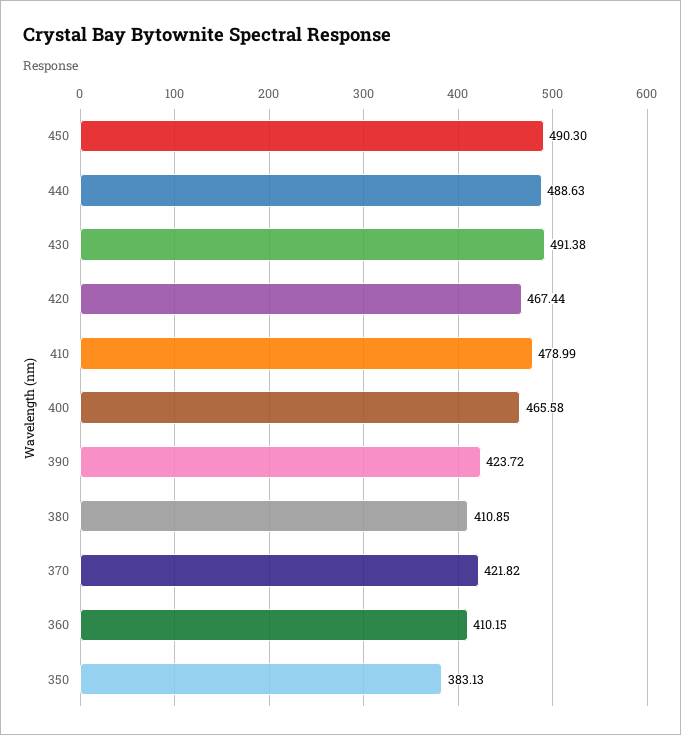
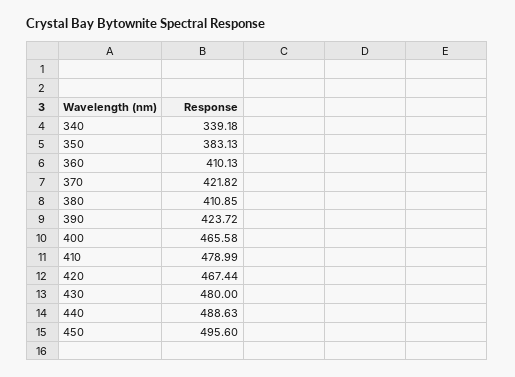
450: 490.3 -> 495.6
430: 491.38 -> 480
360: 410.15 -> 410.13
340: none -> 339.18

